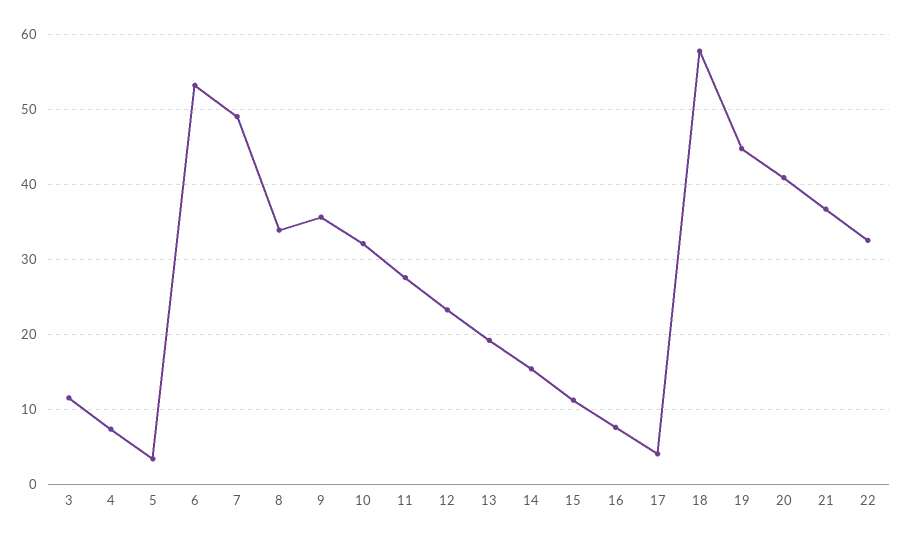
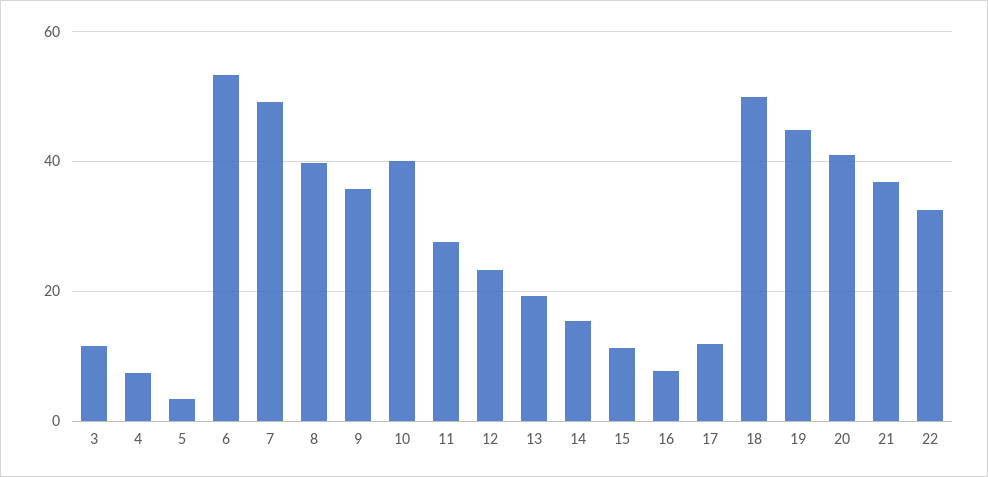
8: 34 -> 40
10: 32 -> 40
17: 4 -> 12
18: 58 -> 50

